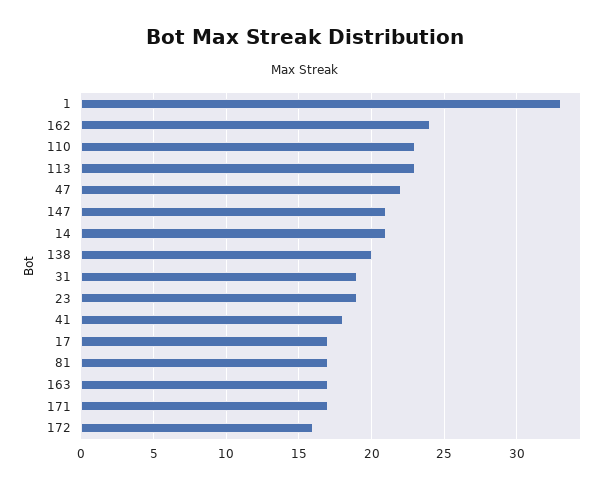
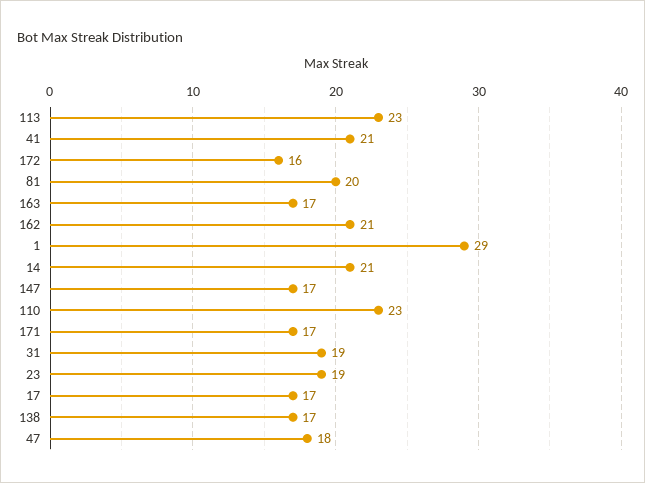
1: 33 -> 29
162: 24 -> 21
47: 22 -> 18
147: 21 -> 17
138: 20 -> 17
41: 18 -> 21
81: 17 -> 20

